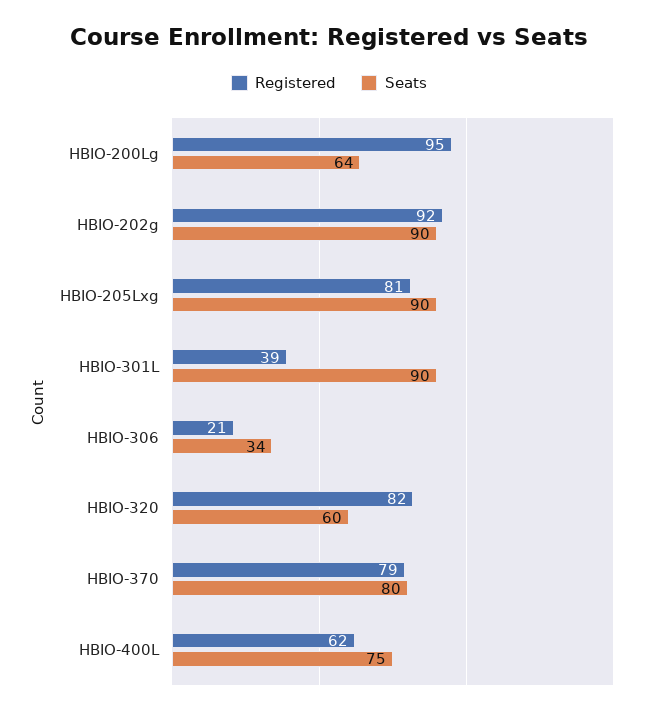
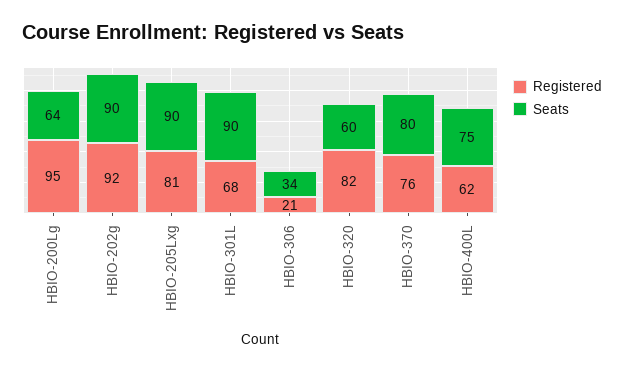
Registered, HBIO-301L: 39 -> 68
Registered, HBIO-370: 79 -> 76

